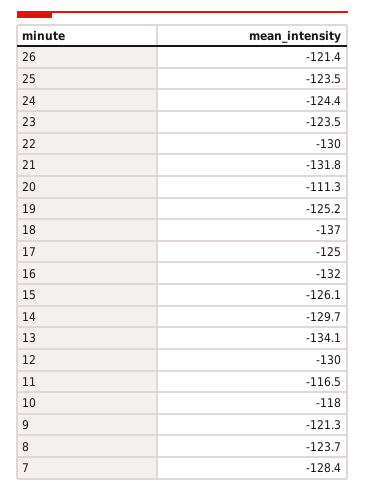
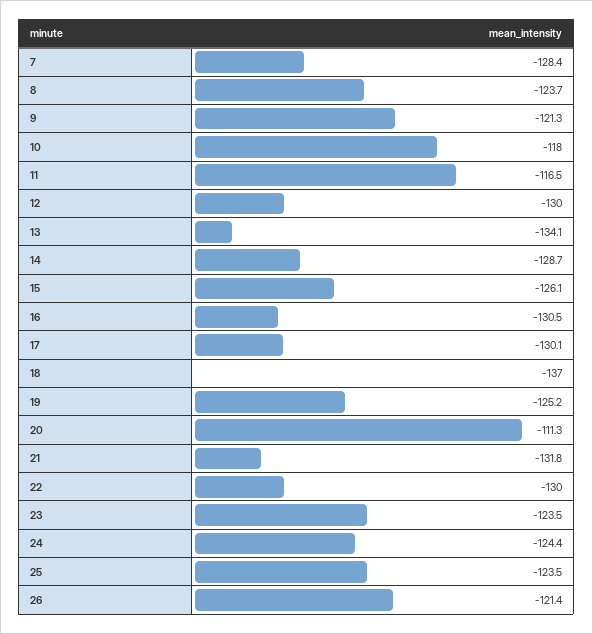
17: -125 -> -130.1
16: -132 -> -130.5
14: -129.7 -> -128.7

